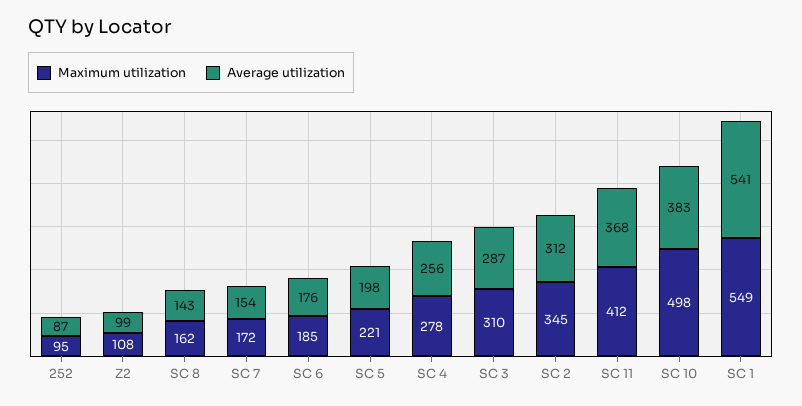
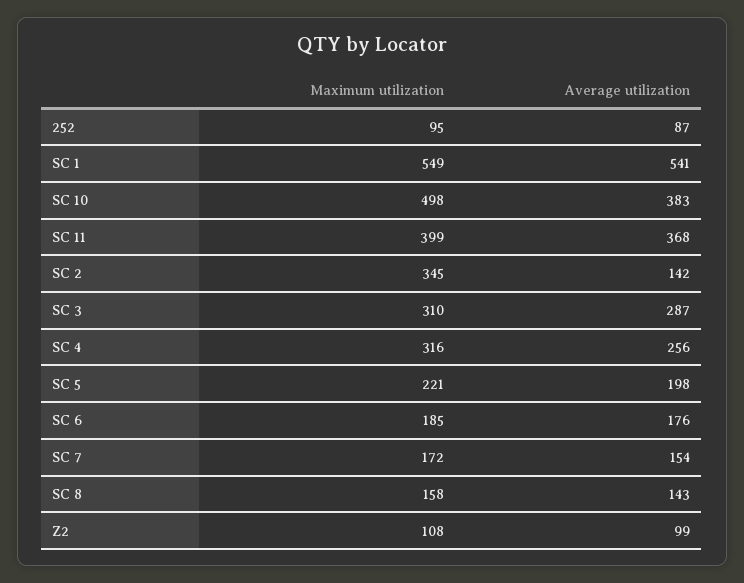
Maximum utilization, SC 8: 162 -> 158
Maximum utilization, SC 4: 278 -> 316
Average utilization, SC 2: 312 -> 142
Maximum utilization, SC 11: 412 -> 399

